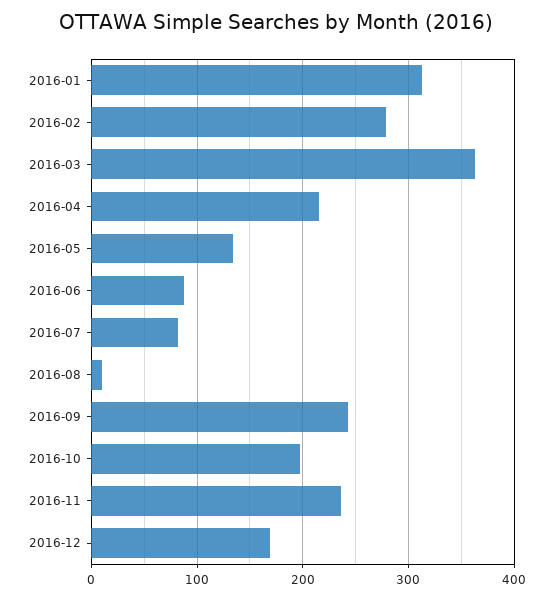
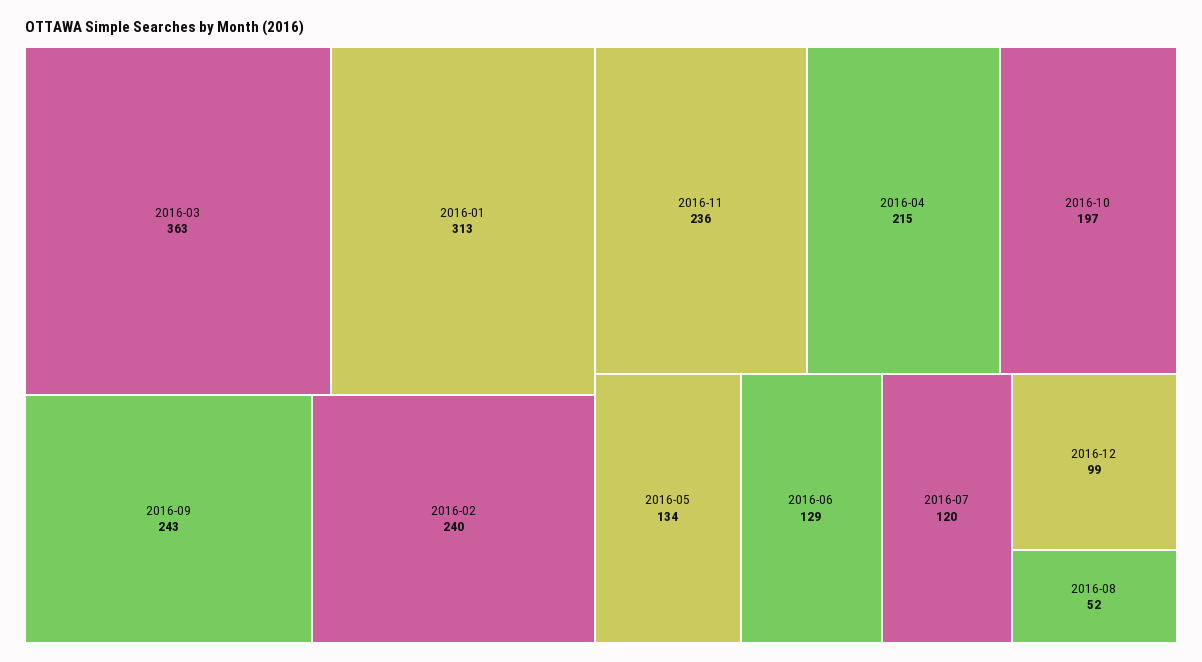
2016-02: 280 -> 240
2016-06: 90 -> 129
2016-07: 80 -> 120
2016-08: 10 -> 52
2016-12: 170 -> 99

